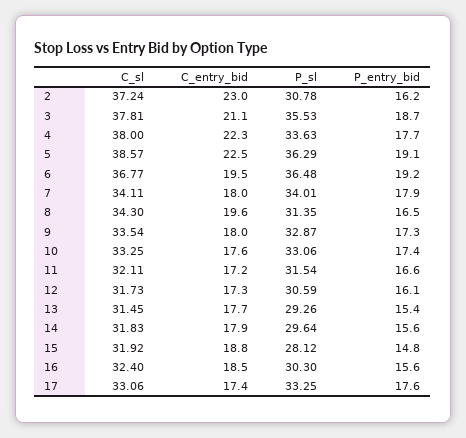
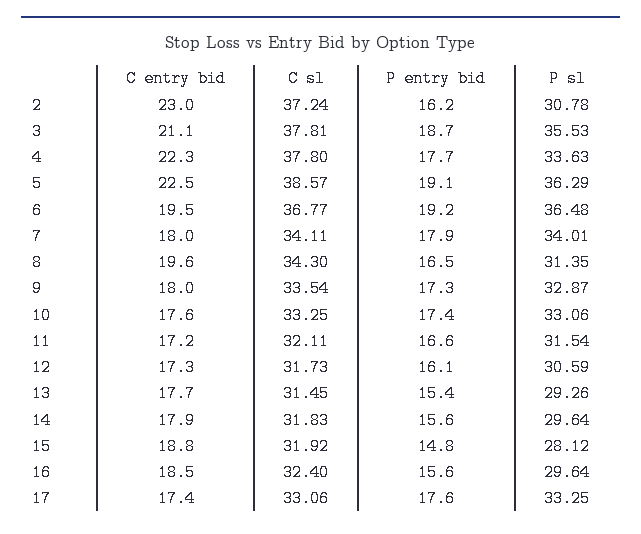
C_sl, 4: 38 -> 37.8
P_sl, 16: 30.3 -> 29.64

